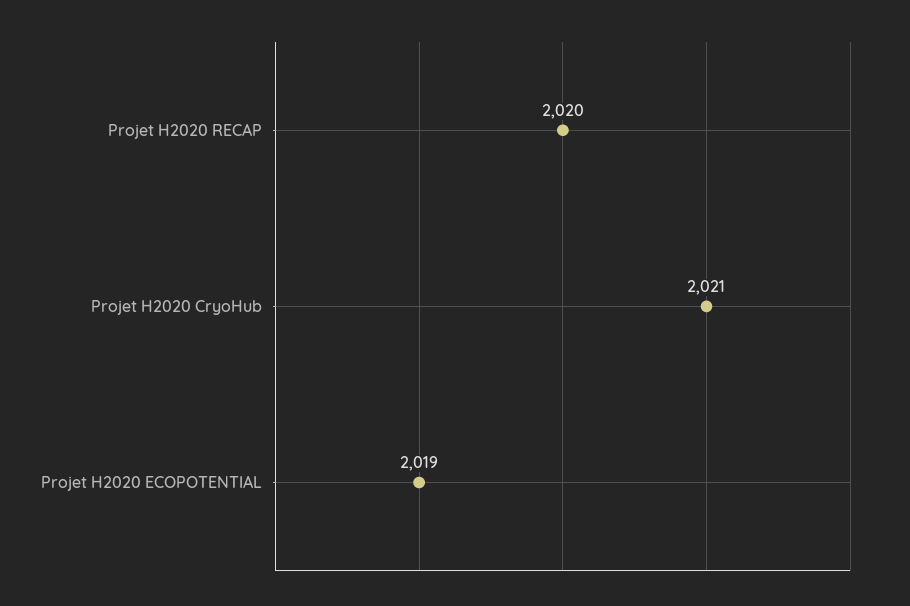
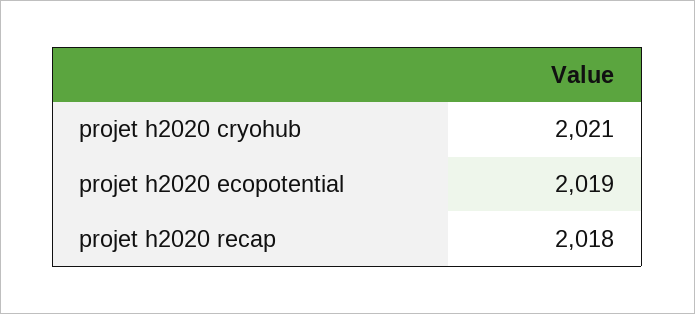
Projet H2020 RECAP: 2020 -> 2018

